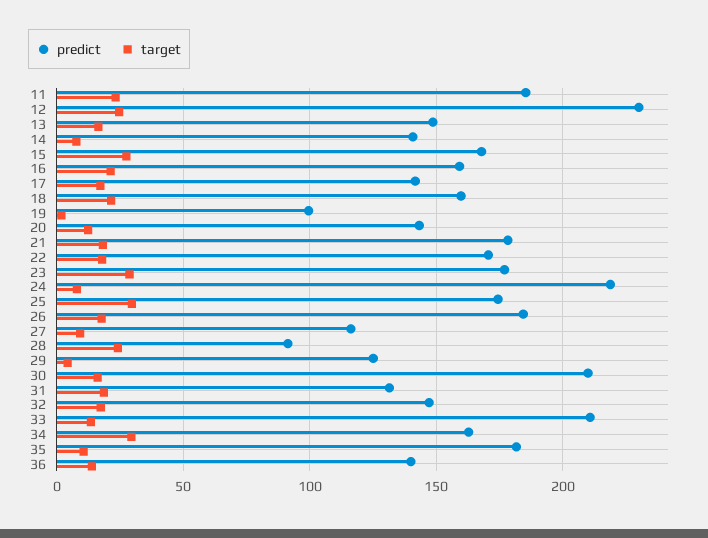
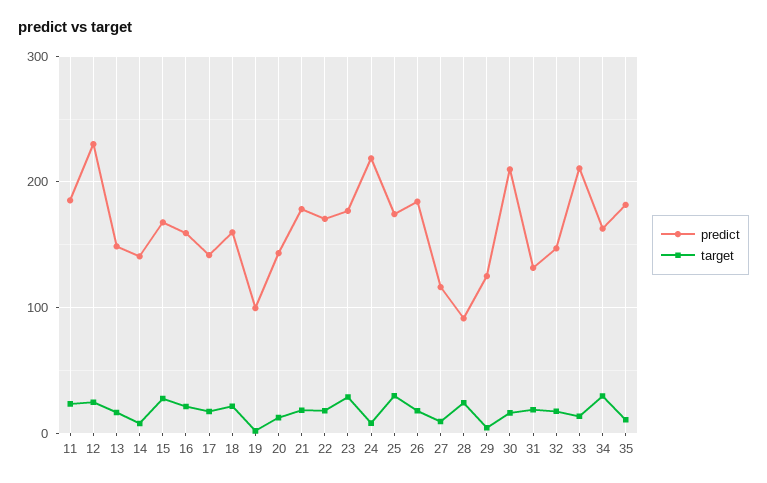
predict, 36: 140 -> none
target, 36: 15 -> none

